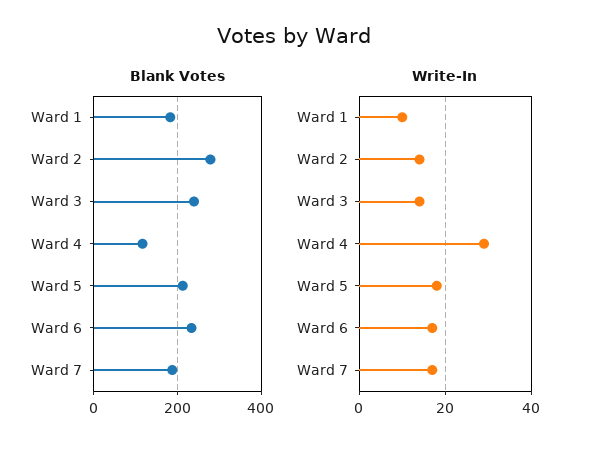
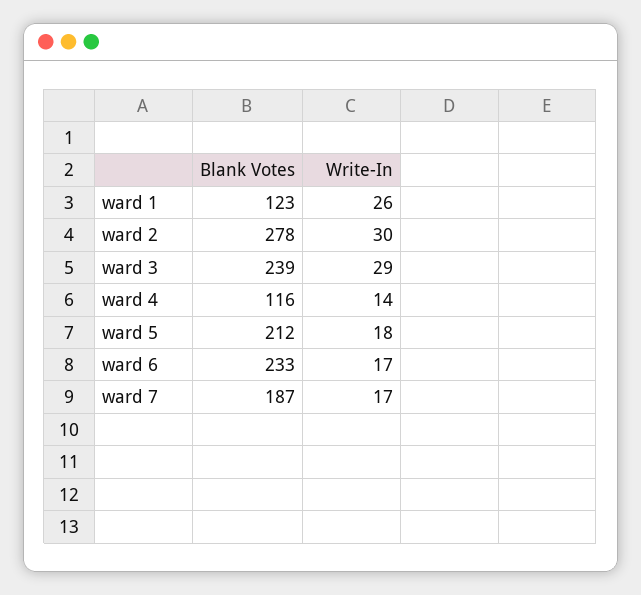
Blank Votes, Ward 1: 180 -> 123
Write-In, Ward 1: 10 -> 26
Write-In, Ward 2: 15 -> 30
Write-In, Ward 3: 15 -> 29
Write-In, Ward 4: 30 -> 14

